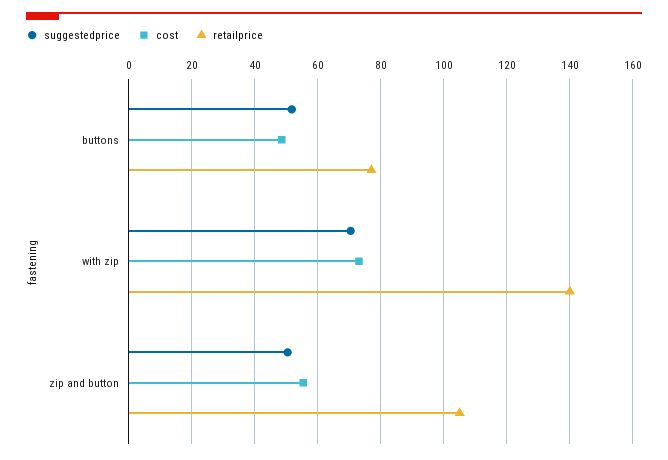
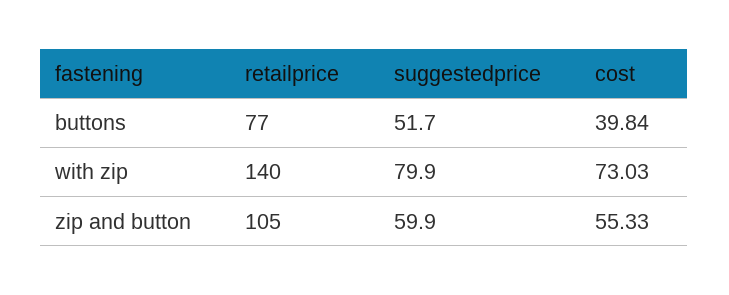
cost, buttons: 48 -> 39.84
suggestedprice, with zip: 70 -> 79.9
suggestedprice, zip and button: 50 -> 59.9

